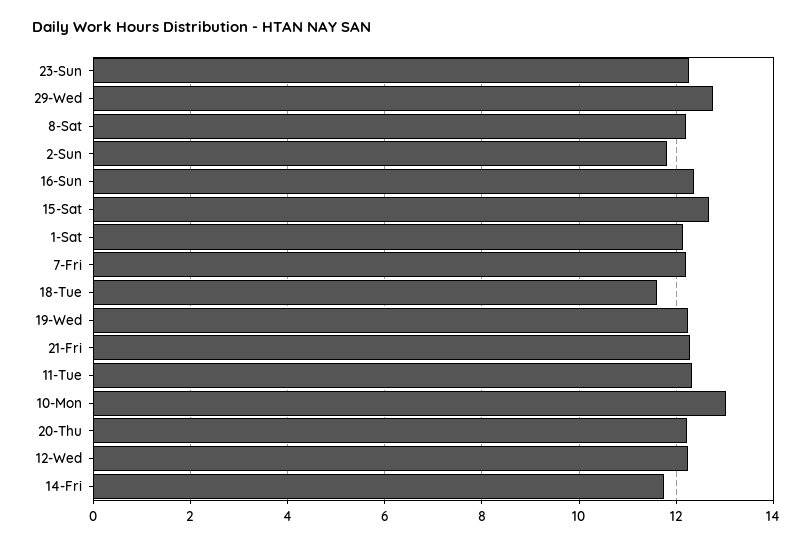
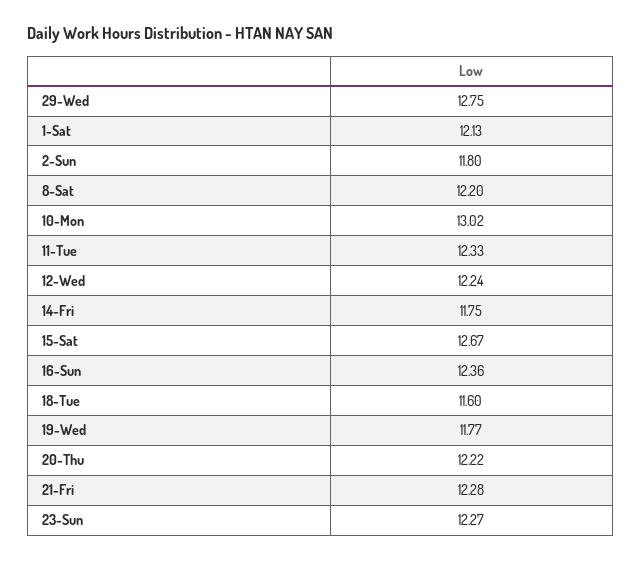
7-Fri: 12.2 -> none
19-Wed: 12.2 -> 11.77

